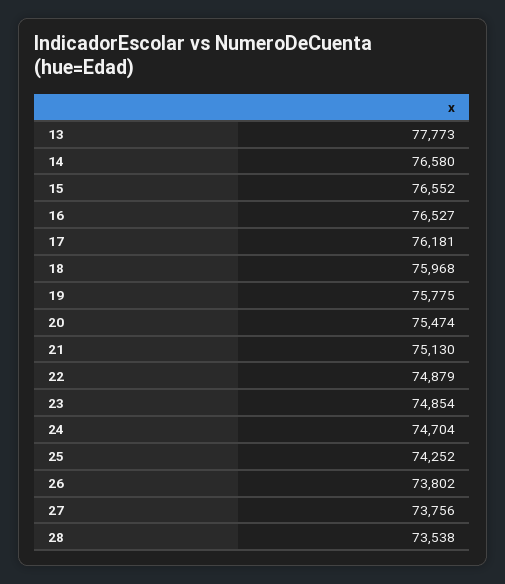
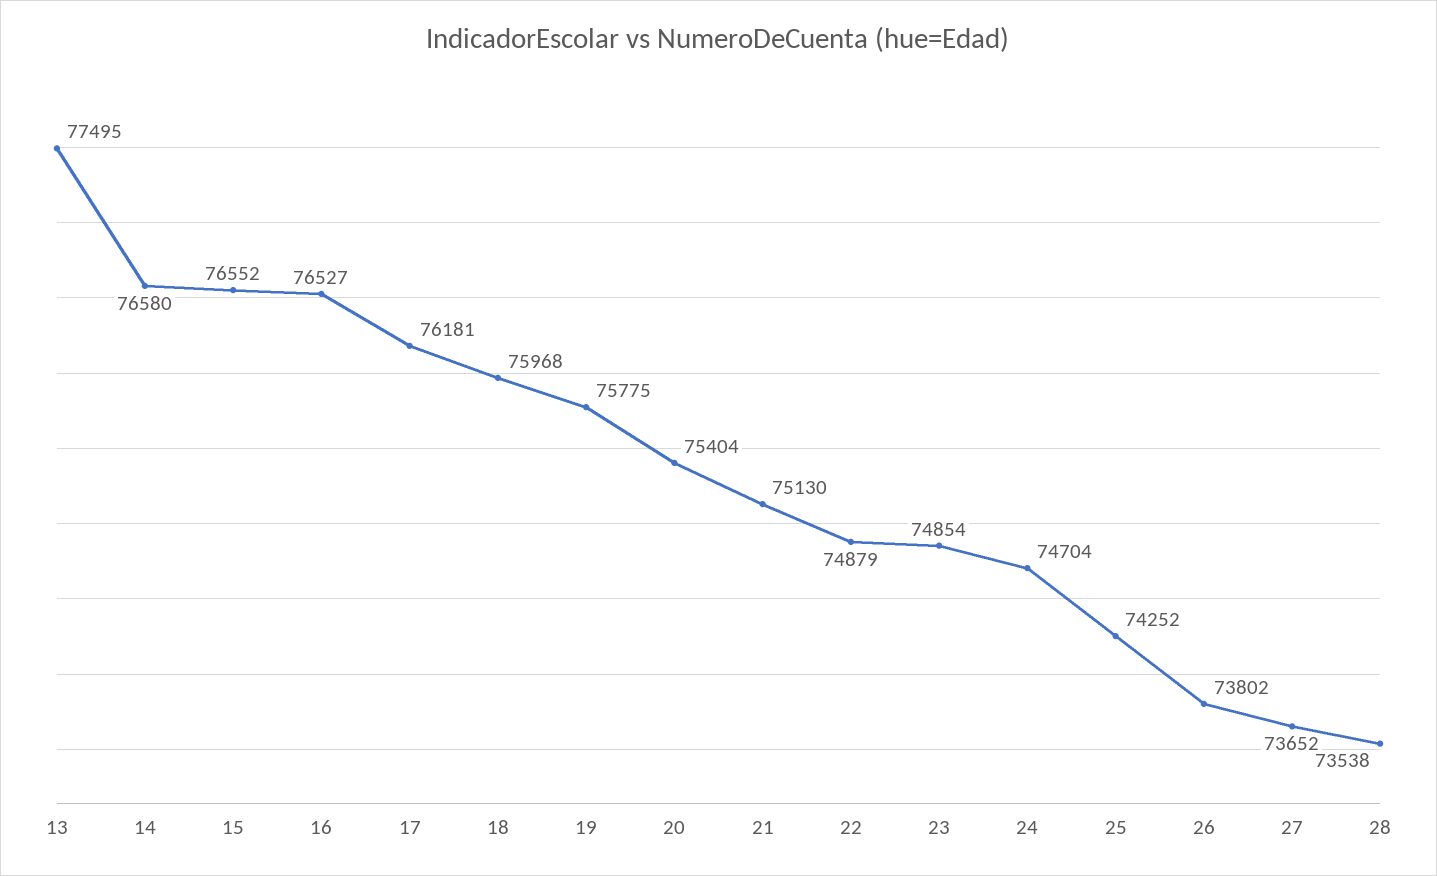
13: 77773 -> 77495
20: 75474 -> 75404
27: 73756 -> 73652

